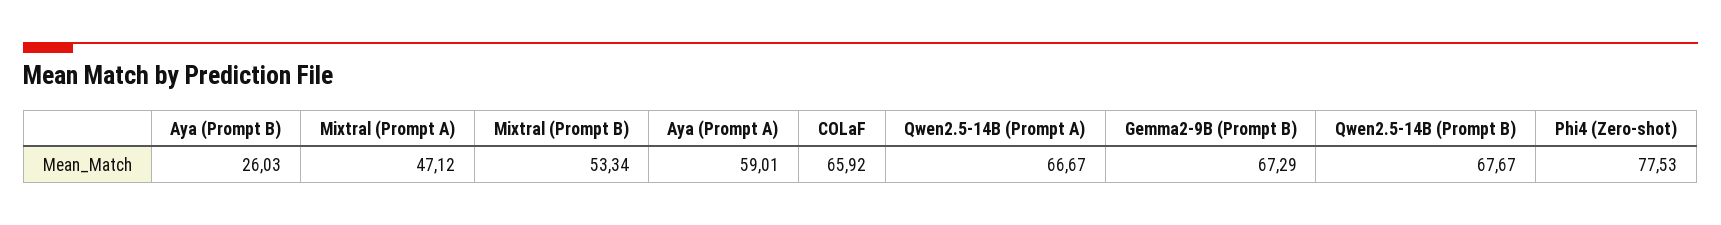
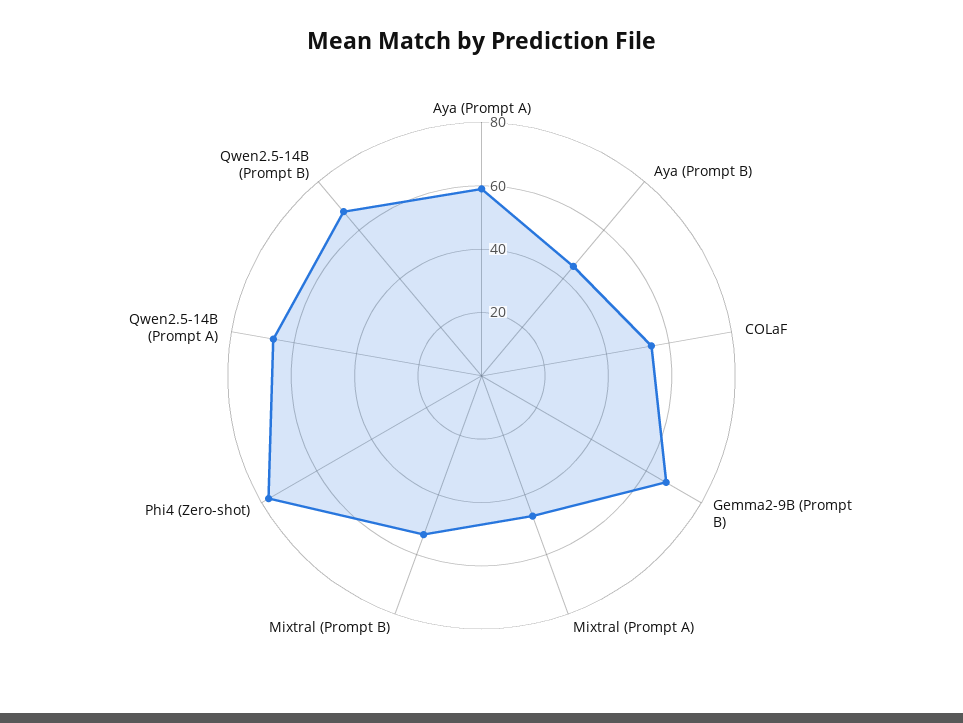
Aya (Prompt B): 26.03 -> 45
COLaF: 65.92 -> 55

